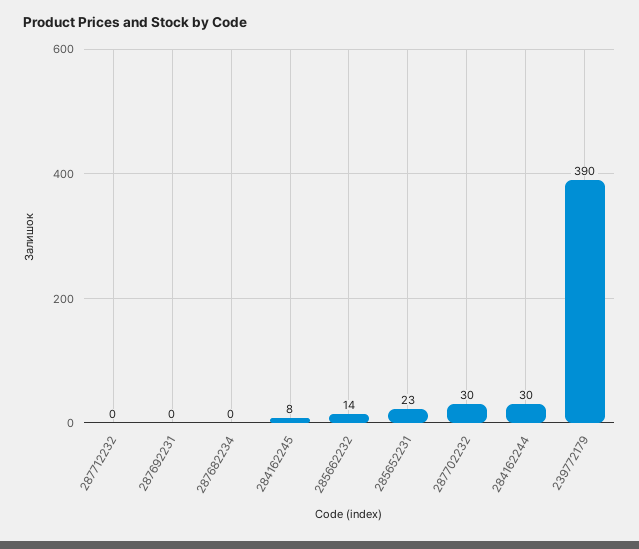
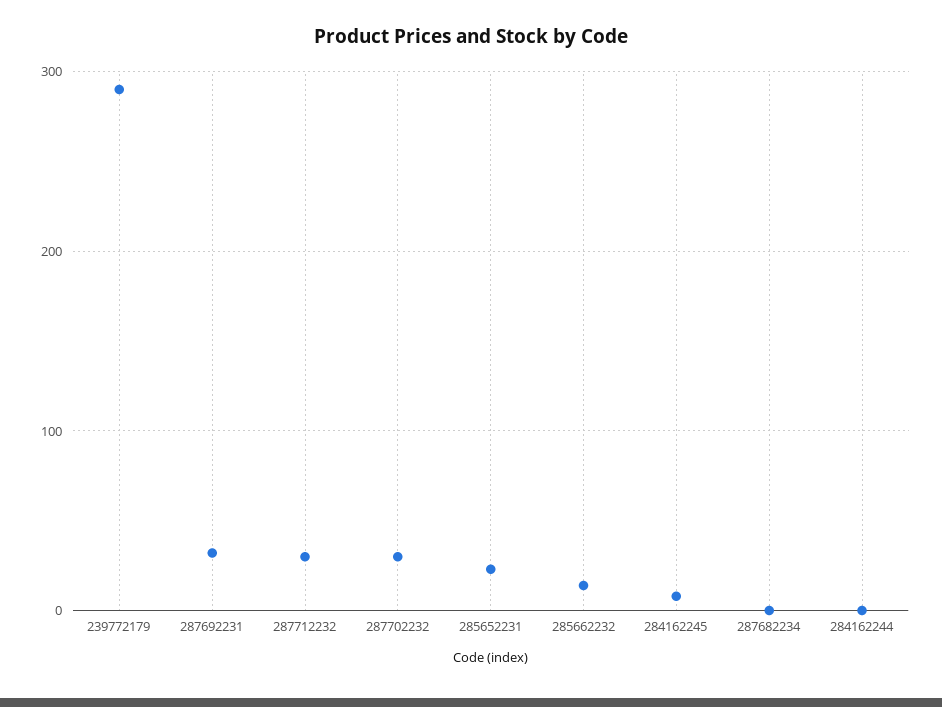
287712232: 0 -> 30
287692231: 0 -> 30
284162244: 30 -> 0
239772179: 390 -> 290

